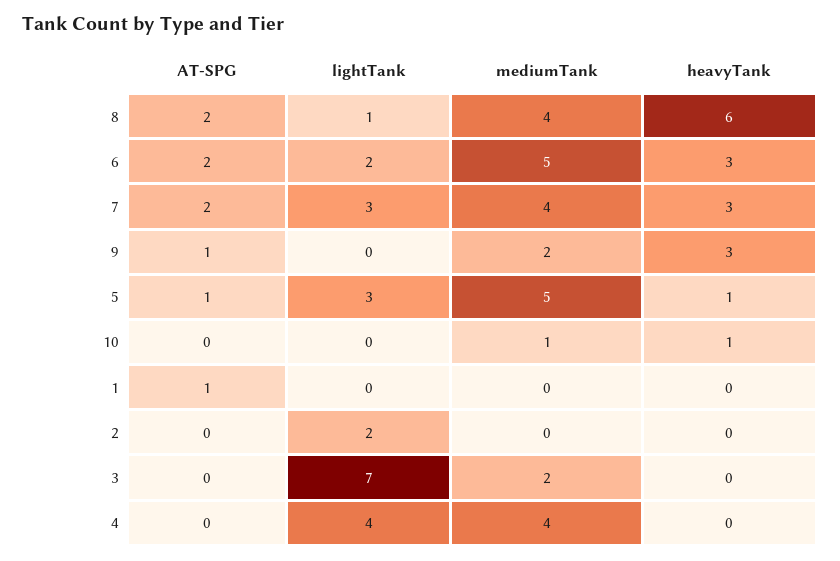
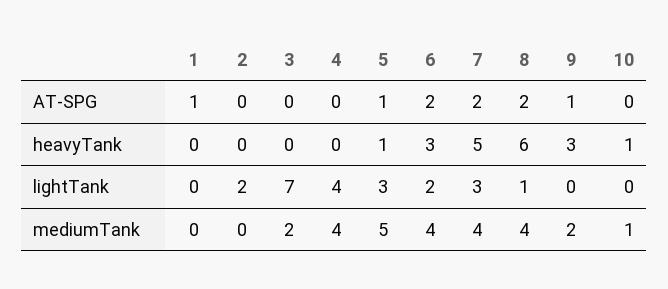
mediumTank, 6: 5 -> 4
heavyTank, 7: 3 -> 5

